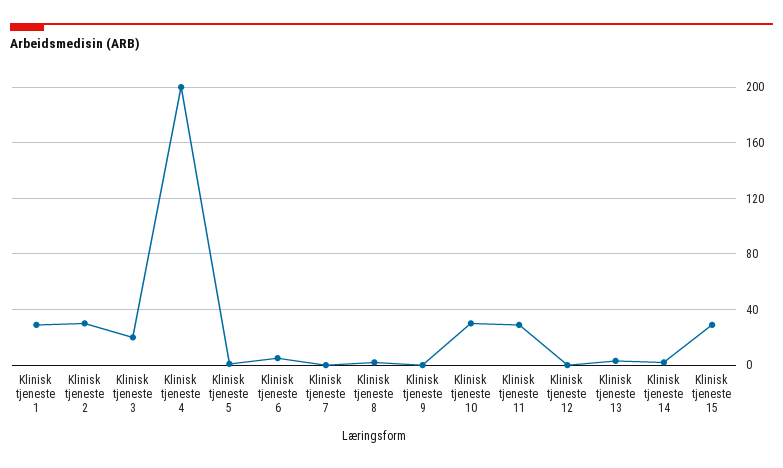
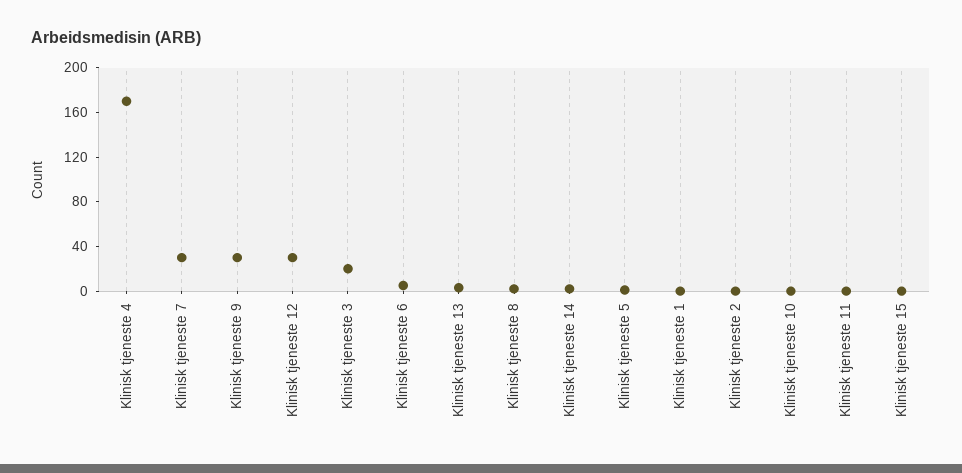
Klinisk tjeneste 1: 30 -> 0
Klinisk tjeneste 2: 30 -> 0
Klinisk tjeneste 4: 200 -> 170
Klinisk tjeneste 7: 0 -> 30
Klinisk tjeneste 9: 0 -> 30
Klinisk tjeneste 10: 30 -> 0
Klinisk tjeneste 11: 30 -> 0
Klinisk tjeneste 12: 0 -> 30
Klinisk tjeneste 15: 30 -> 0

